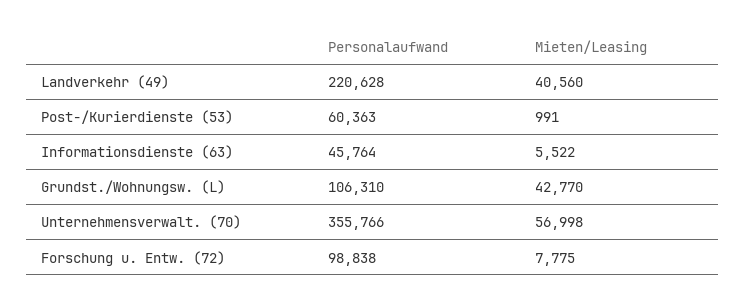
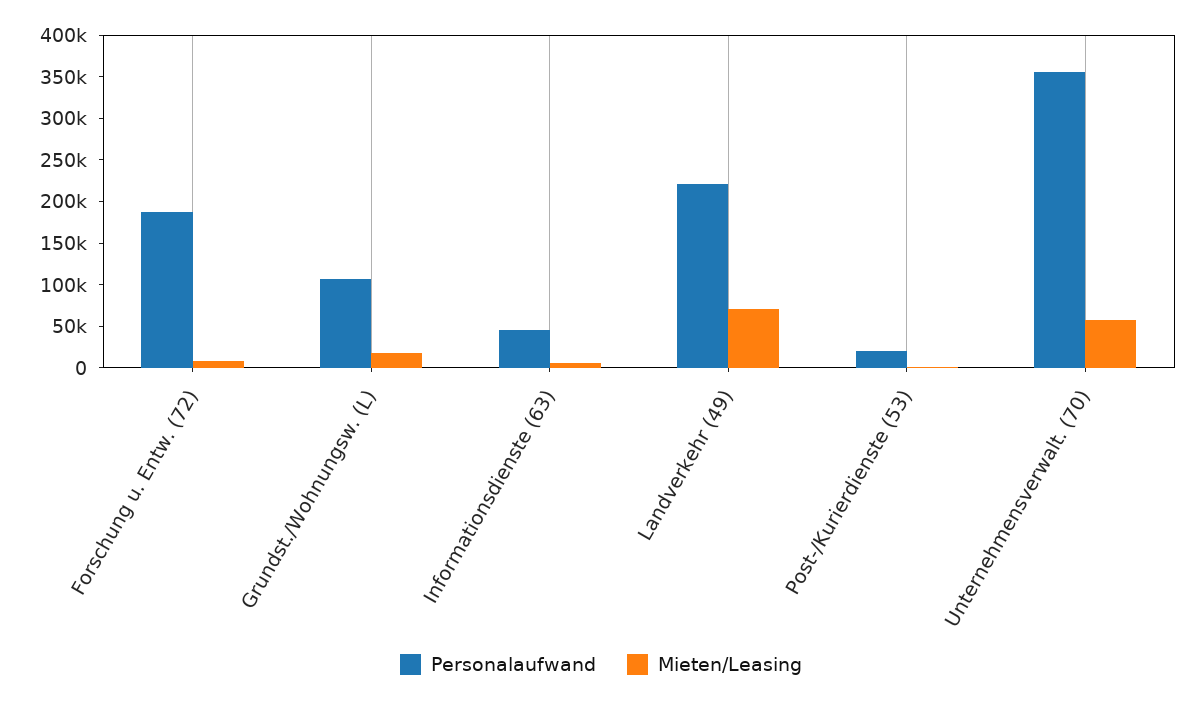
Mieten/Leasing, Landverkehr (49): 40560 -> 70000
Personalaufwand, Post-/Kurierdienste (53): 60363 -> 20000
Mieten/Leasing, Grundst./Wohnungsw. (L): 42770 -> 20000
Personalaufwand, Forschung u. Entw. (72): 98838 -> 190000

